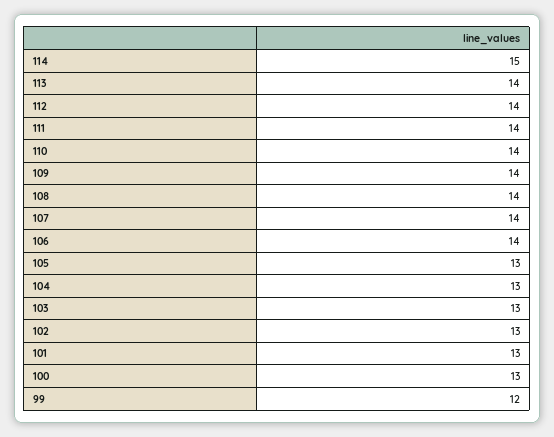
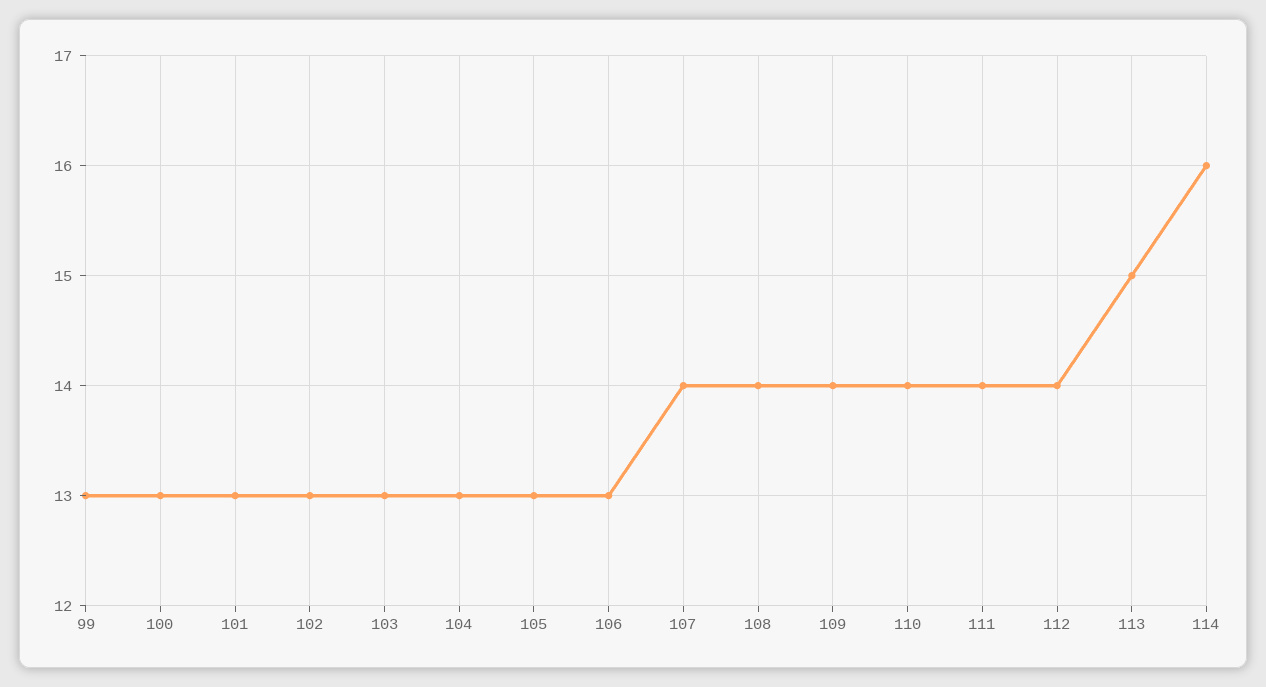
114: 15 -> 16
113: 14 -> 15
106: 14 -> 13
99: 12 -> 13

